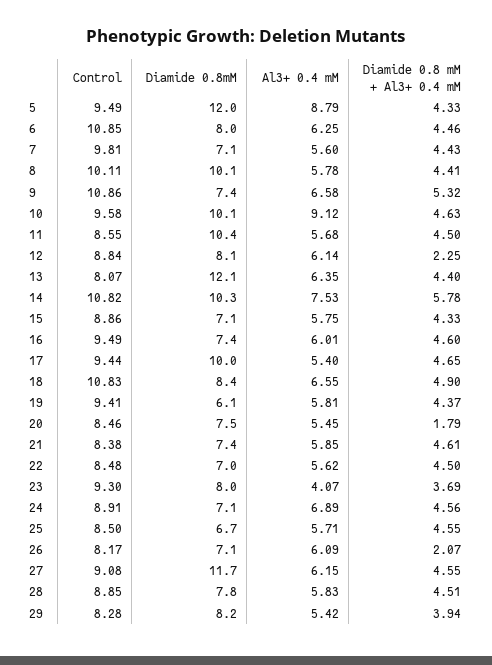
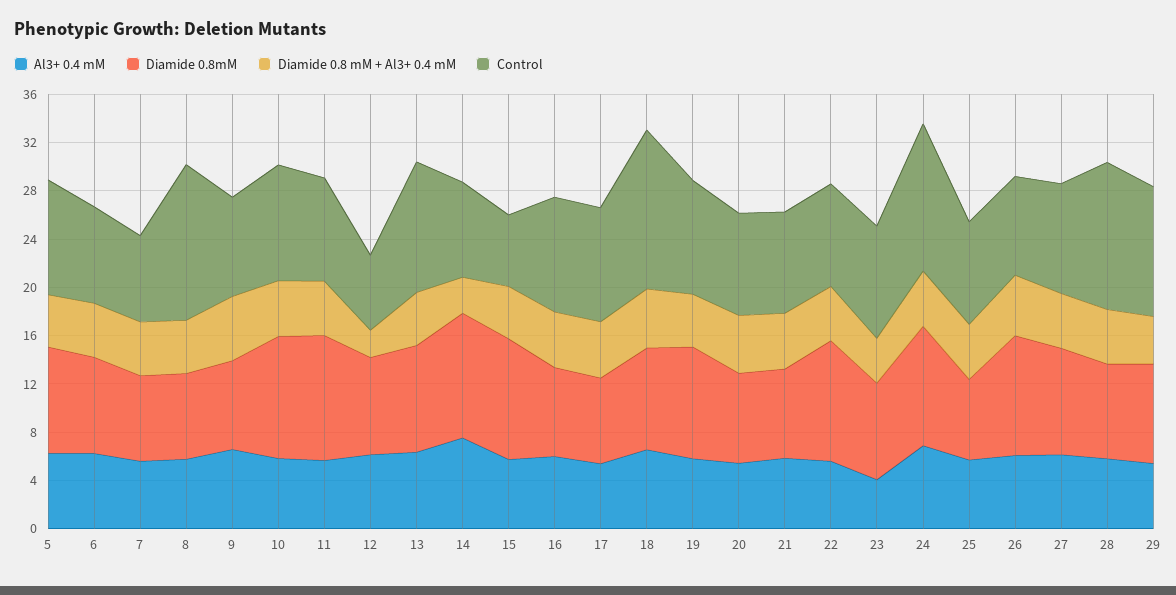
Diamide 0.8mM, 5: 12 -> 9
Al3+ 0.4 mM, 5: 8.79 -> 6
Control, 6: 10.85 -> 8
Control, 7: 9.81 -> 7
Control, 8: 10.11 -> 13
Diamide 0.8mM, 8: 10.1 -> 7
Control, 9: 10.86 -> 8
Al3+ 0.4 mM, 10: 9.12 -> 6
Control, 12: 8.84 -> 6
Control, 13: 8.07 -> 11
Diamide 0.8mM, 13: 12.1 -> 9
Control, 14: 10.82 -> 8
Diamide 0.8 mM + Al3+ 0.4 mM, 14: 5.78 -> 3
Control, 15: 8.86 -> 6
Diamide 0.8mM, 15: 7.1 -> 10
Diamide 0.8mM, 17: 10 -> 7
Control, 18: 10.83 -> 13
Diamide 0.8mM, 19: 6.1 -> 9
Diamide 0.8 mM + Al3+ 0.4 mM, 20: 1.79 -> 5
Diamide 0.8mM, 22: 7 -> 10
Control, 24: 8.91 -> 12
Diamide 0.8mM, 24: 7.1 -> 10
Diamide 0.8mM, 26: 7.1 -> 10
Diamide 0.8 mM + Al3+ 0.4 mM, 26: 2.07 -> 5
Diamide 0.8mM, 27: 11.7 -> 9
Control, 28: 8.85 -> 12
Control, 29: 8.28 -> 11

